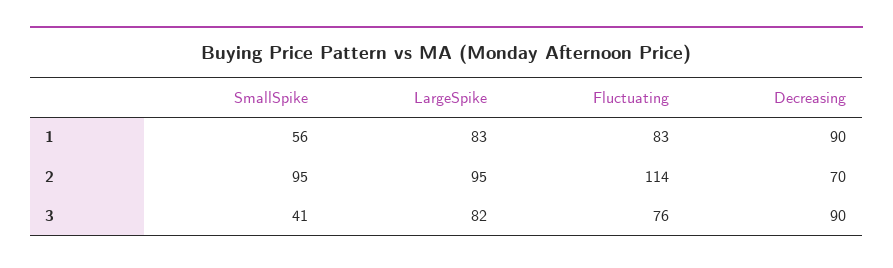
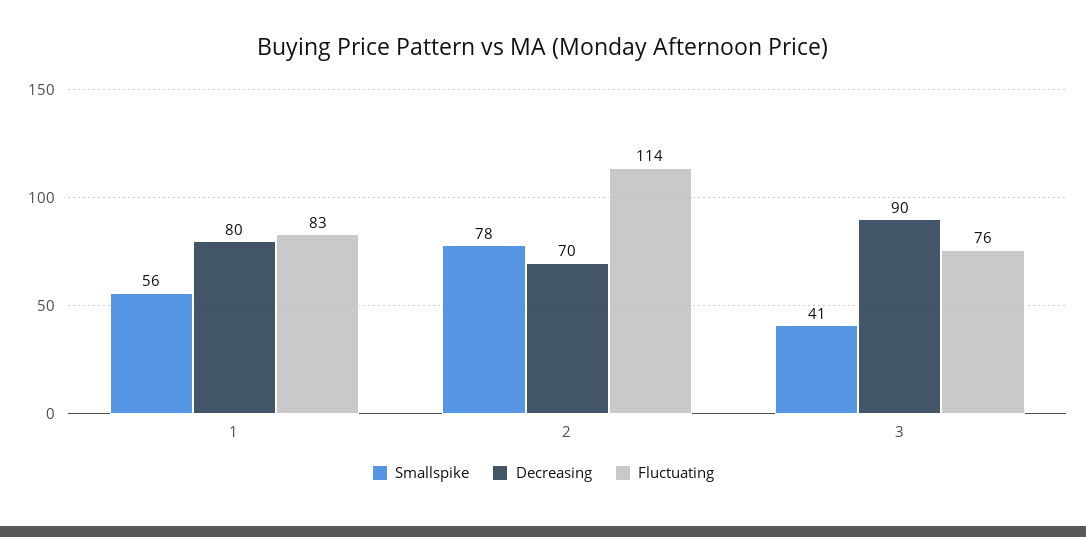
LargeSpike, 1: 83 -> none
Decreasing, 1: 90 -> 80
SmallSpike, 2: 95 -> 78
LargeSpike, 2: 95 -> none
LargeSpike, 3: 82 -> none

